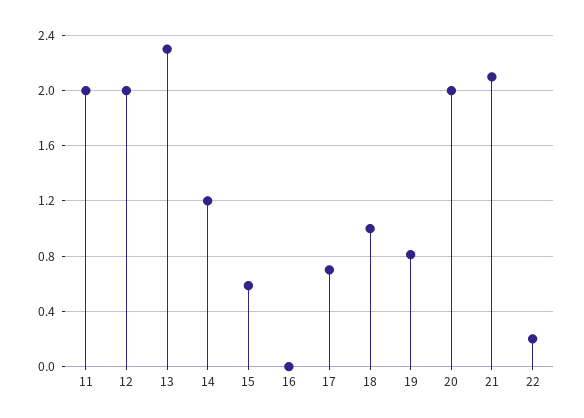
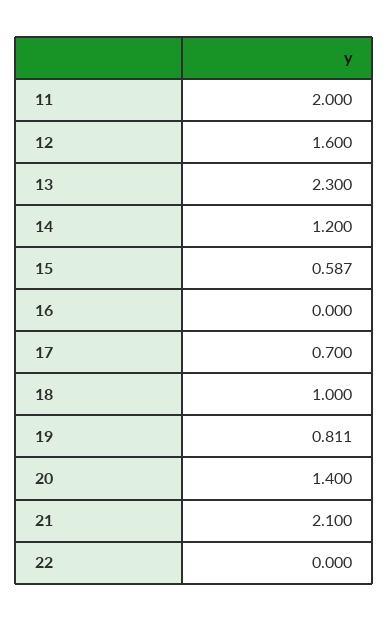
12: 2 -> 1.6
20: 2 -> 1.4
22: 0.2 -> 0

